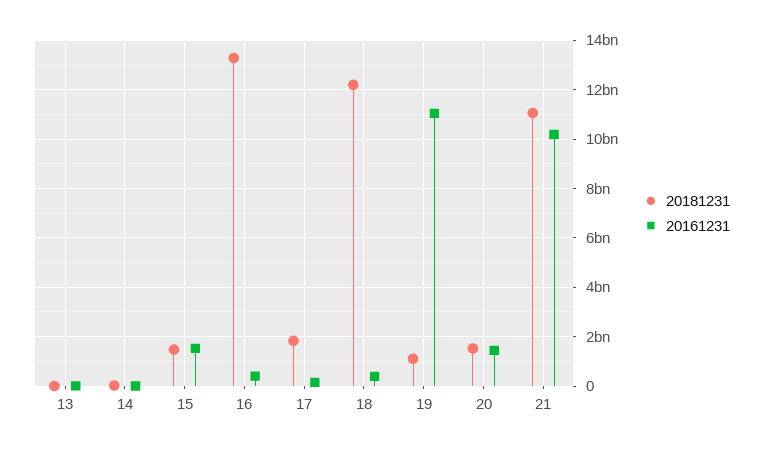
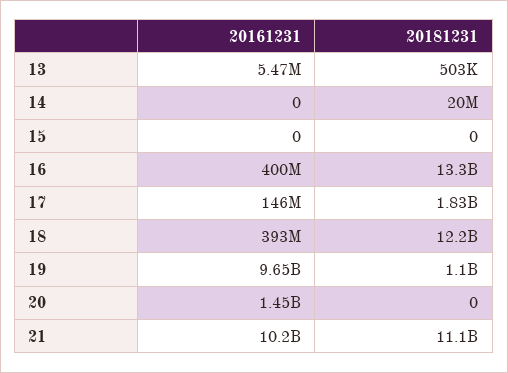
20181231, 15: 1500000000 -> 0
20161231, 15: 1500000000 -> 0
20161231, 19: 11000000000 -> 9650000000
20181231, 20: 1500000000 -> 0

